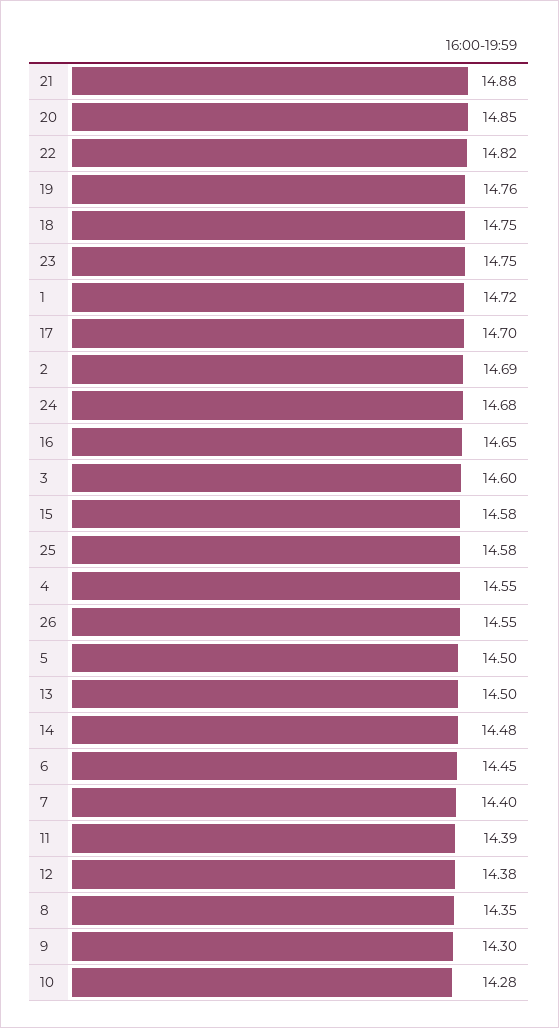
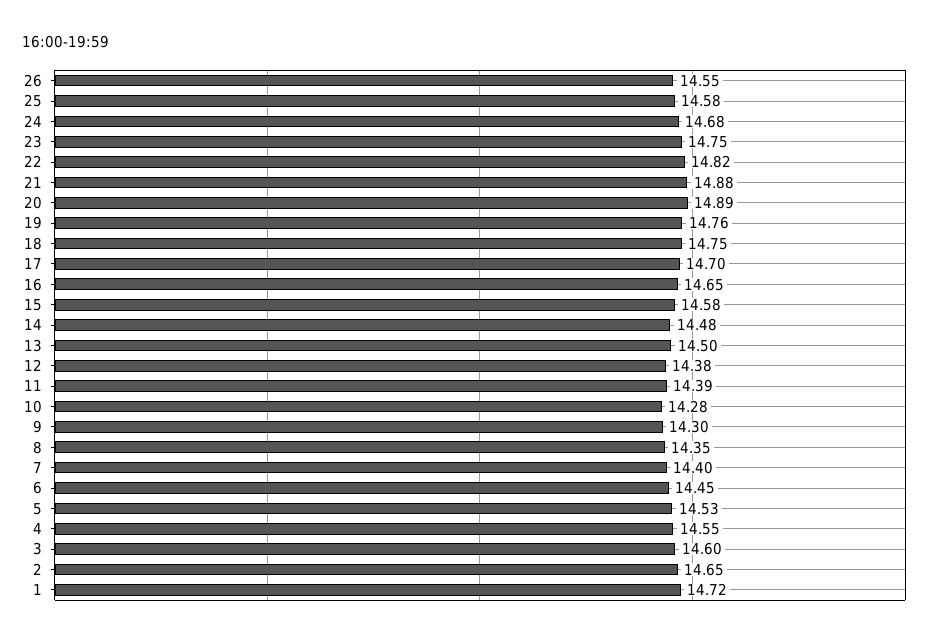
20: 14.85 -> 14.89
2: 14.69 -> 14.65
5: 14.5 -> 14.53

